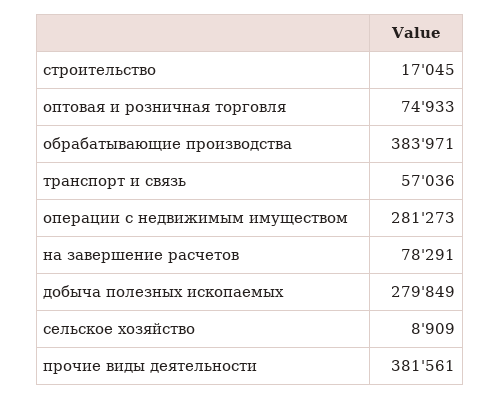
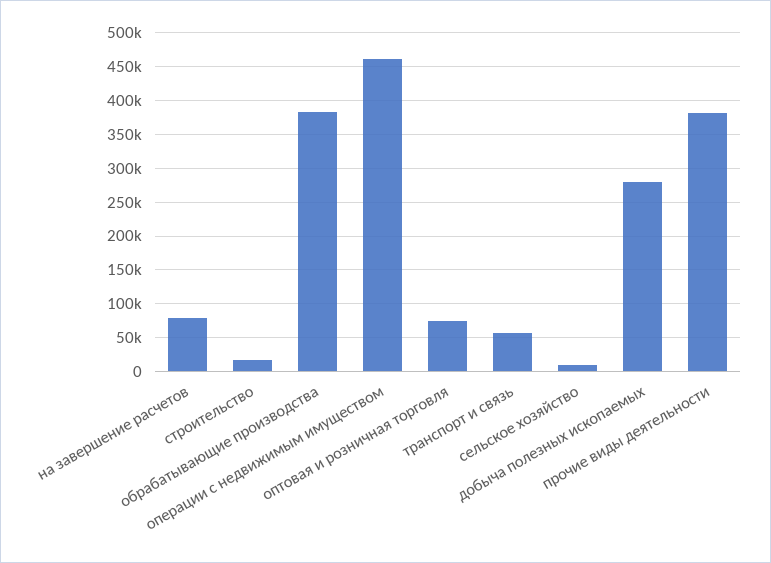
операции с недвижимым имуществом: 281273 -> 460000

